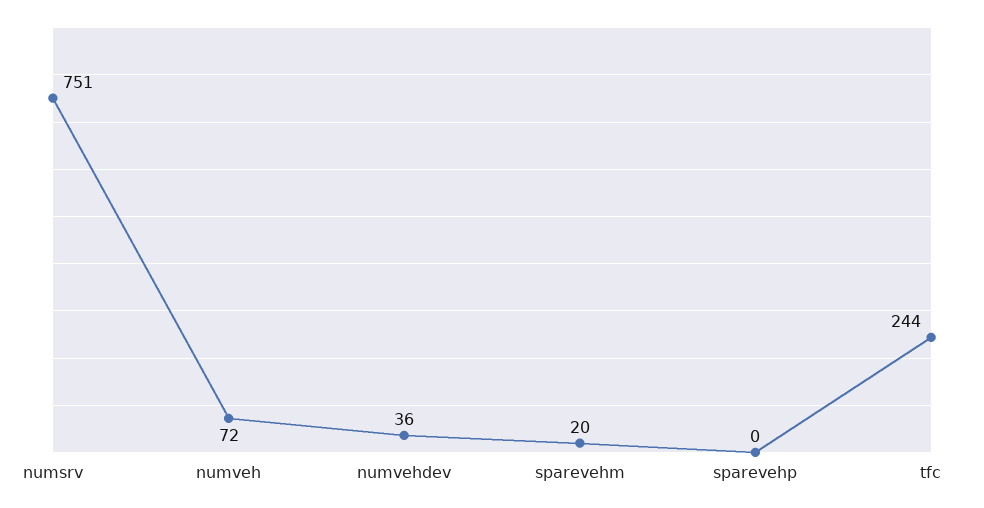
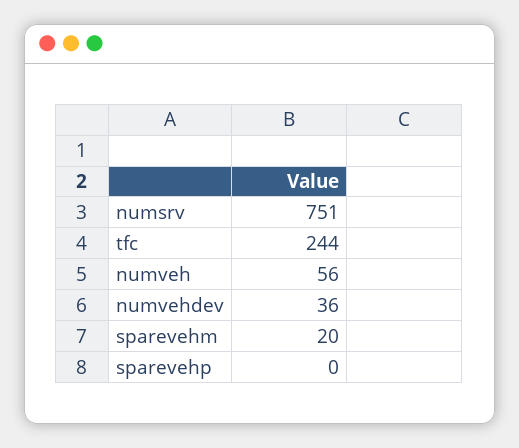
numveh: 72 -> 56

